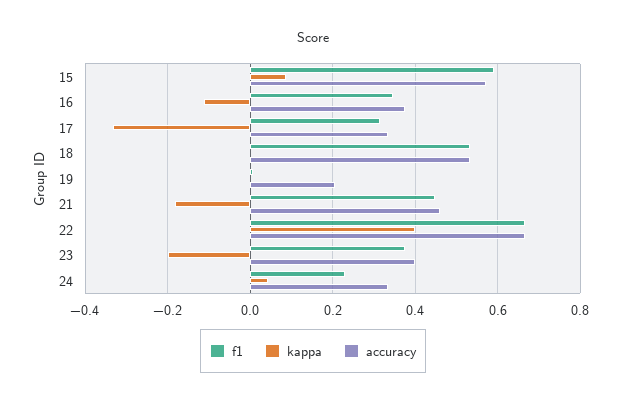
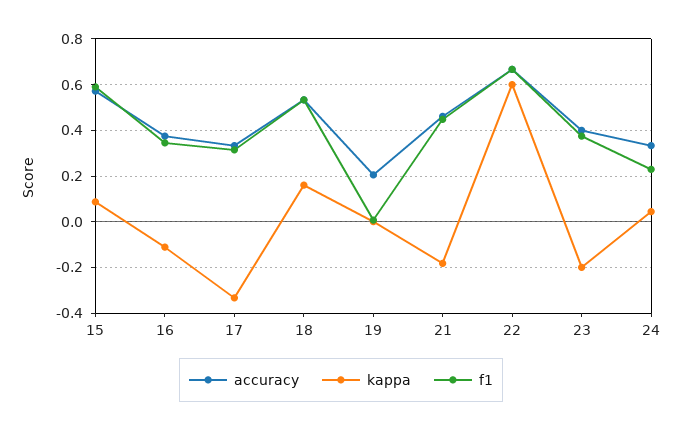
kappa, 18: 0 -> 0.15
kappa, 22: 0.4 -> 0.6

